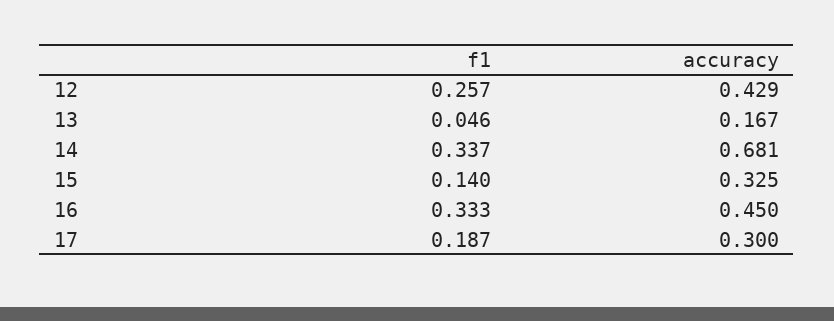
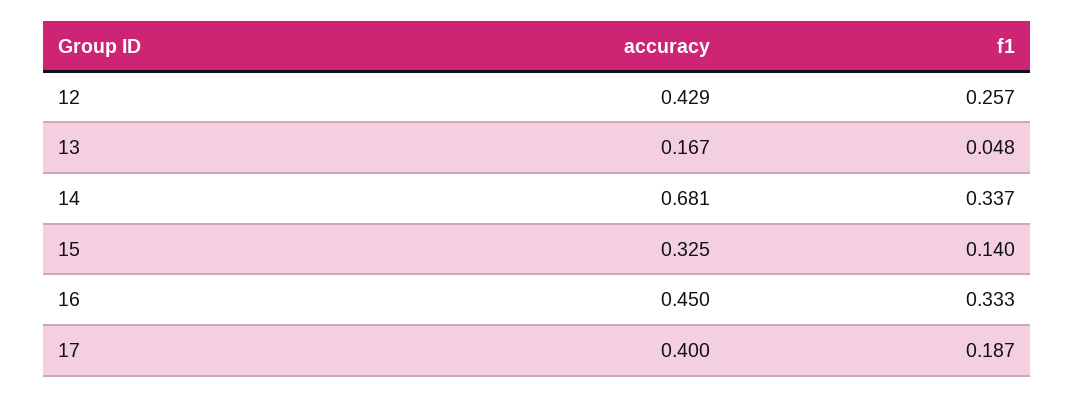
f1, 13: 0.046 -> 0.048
accuracy, 17: 0.3 -> 0.4

